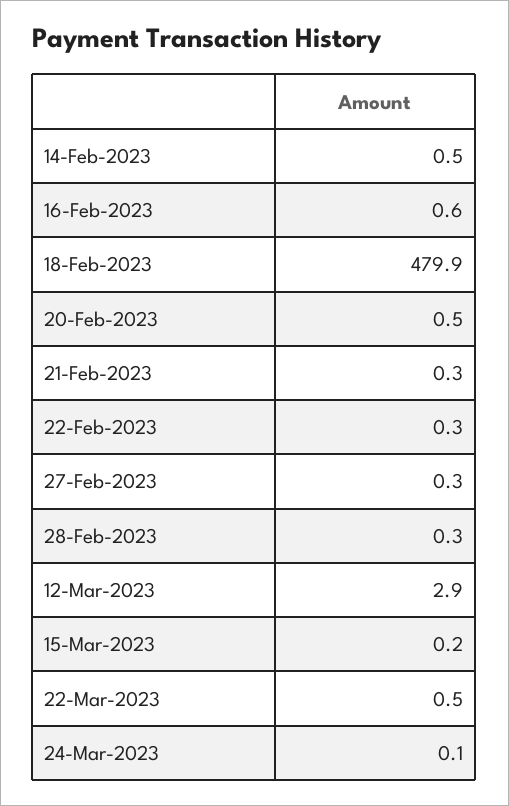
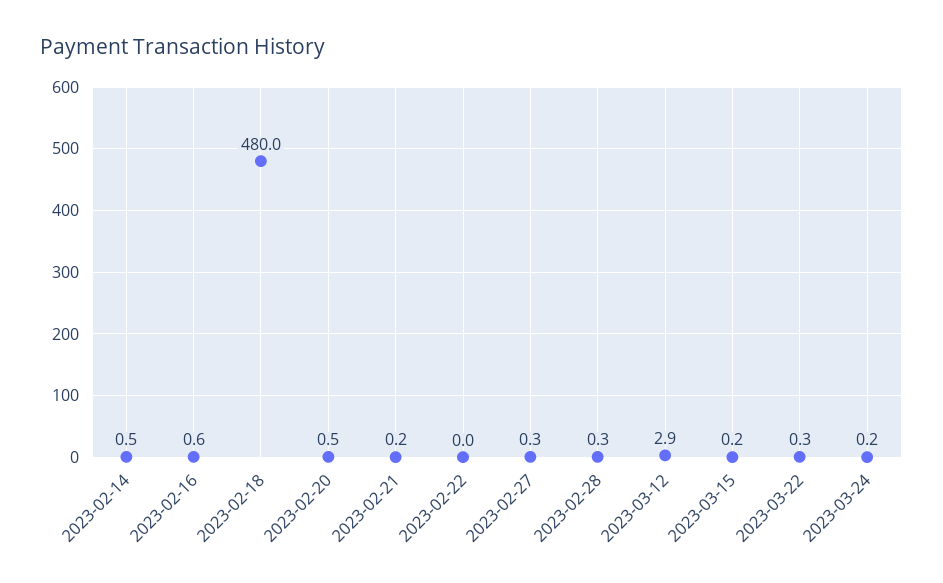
18-Feb-2023: 479.9 -> 480
21-Feb-2023: 0.3 -> 0.2
22-Feb-2023: 0.3 -> 0
22-Mar-2023: 0.5 -> 0.3
24-Mar-2023: 0.1 -> 0.2

